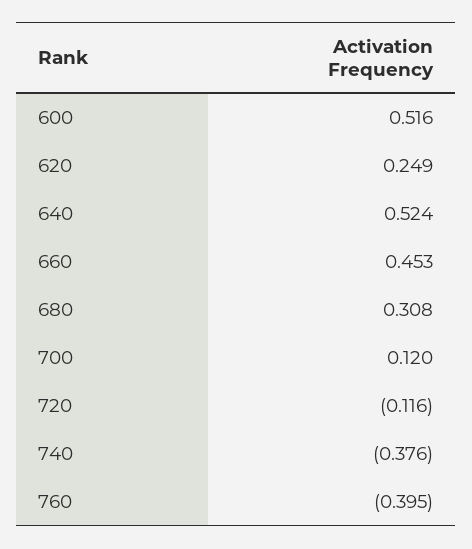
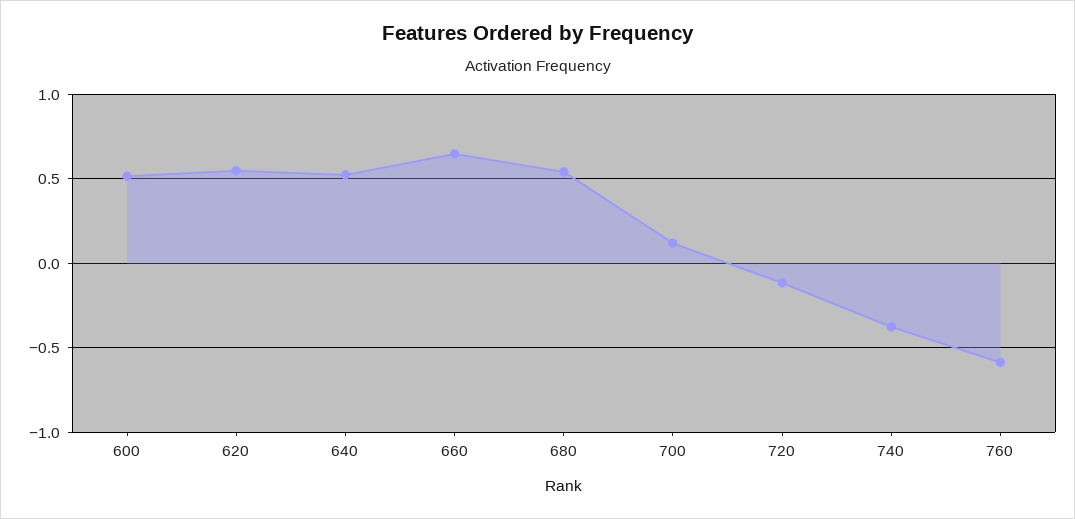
620: 0.249 -> 0.55
660: 0.453 -> 0.65
680: 0.308 -> 0.55
760: -0.395 -> -0.6

